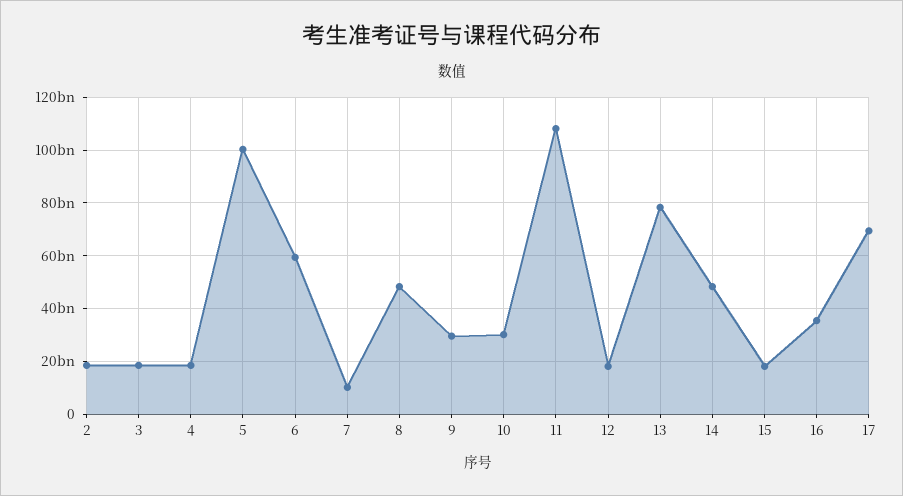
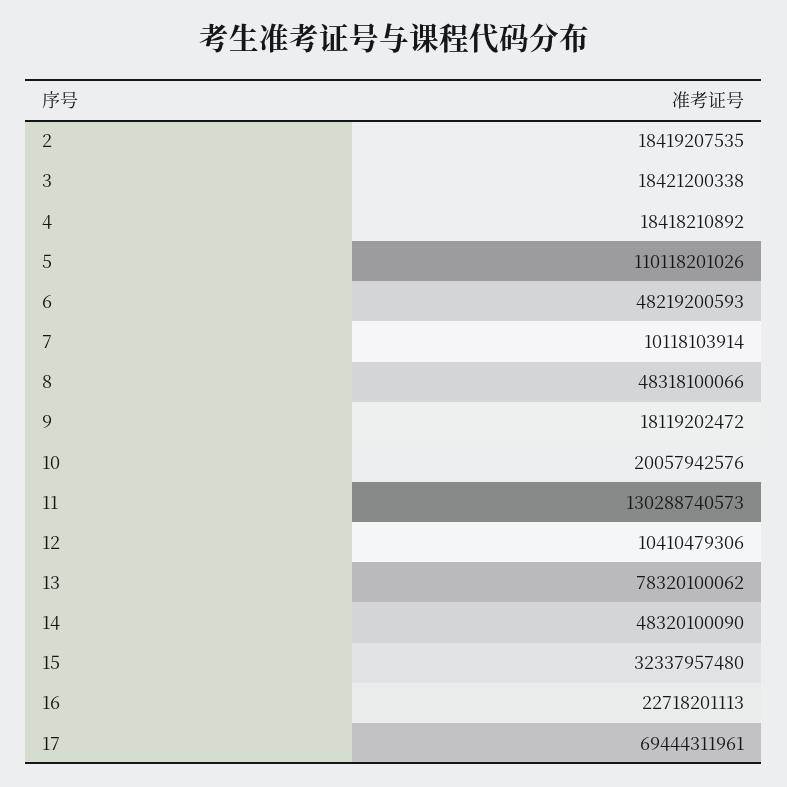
5: 100000000000 -> 110118201026
6: 60000000000 -> 48219200593
9: 30000000000 -> 18119202472
10: 30000000000 -> 20057942576
11: 107500000000 -> 130288740573
12: 17500000000 -> 10410479306
15: 17500000000 -> 32337957480
16: 35000000000 -> 22718201113

